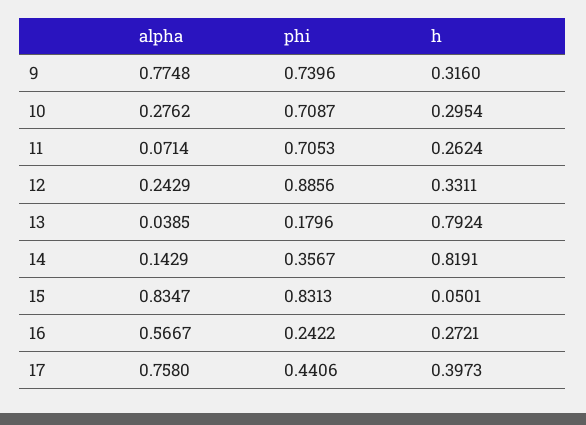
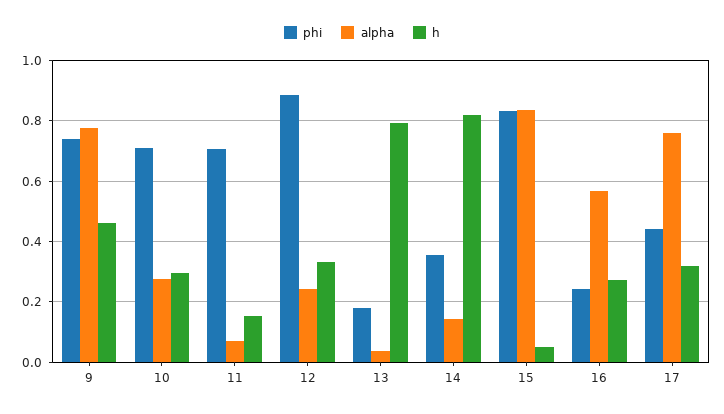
h, 9: 0.316 -> 0.46
h, 11: 0.2624 -> 0.16
h, 17: 0.3973 -> 0.32

